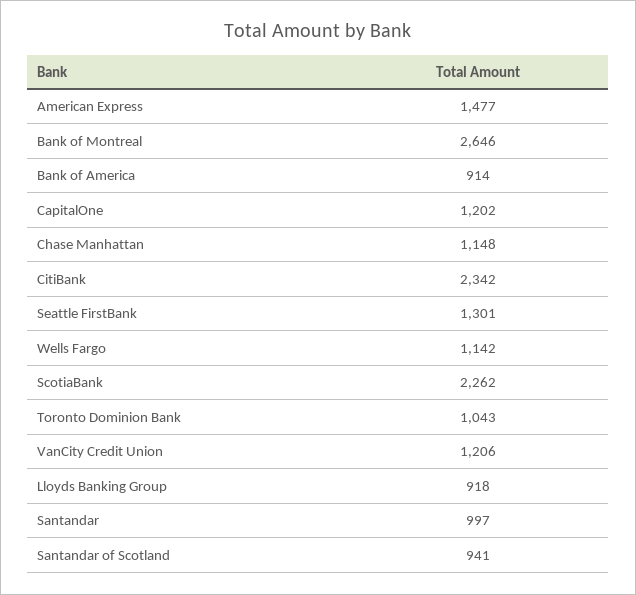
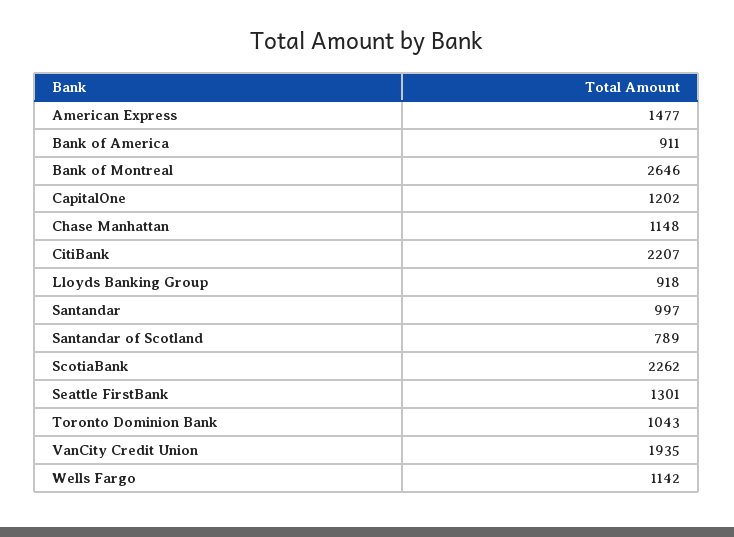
Bank of America: 914 -> 911
CitiBank: 2342 -> 2207
VanCity Credit Union: 1206 -> 1935
Santandar of Scotland: 941 -> 789

